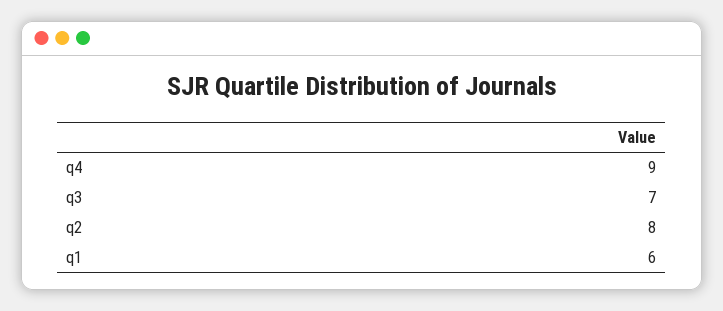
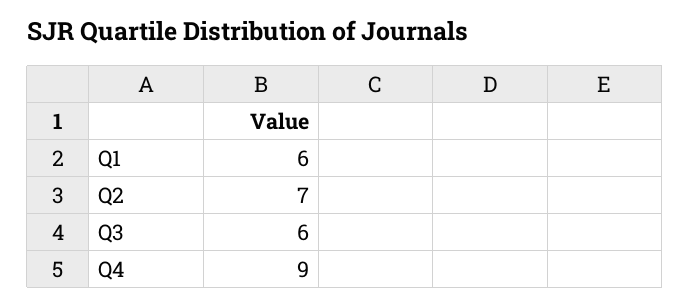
q3: 7 -> 6
q2: 8 -> 7

